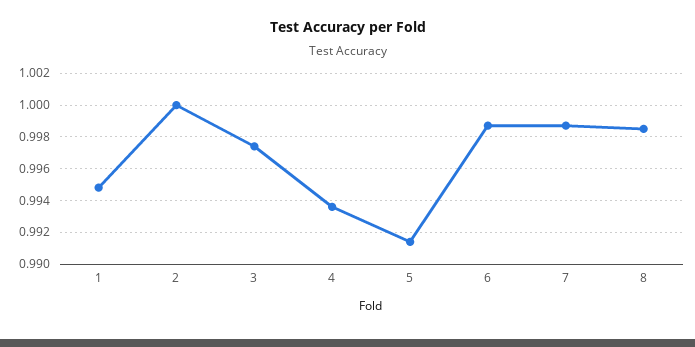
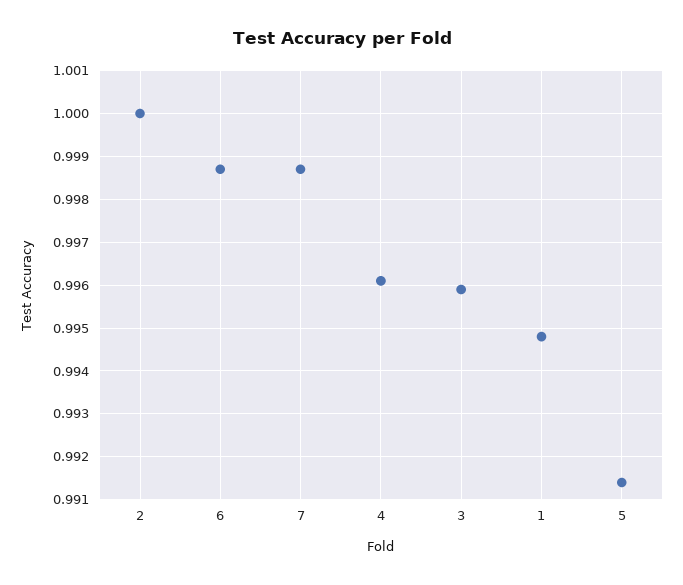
3: 0.9975 -> 0.996
4: 0.9935 -> 0.996
8: 0.9985 -> none

